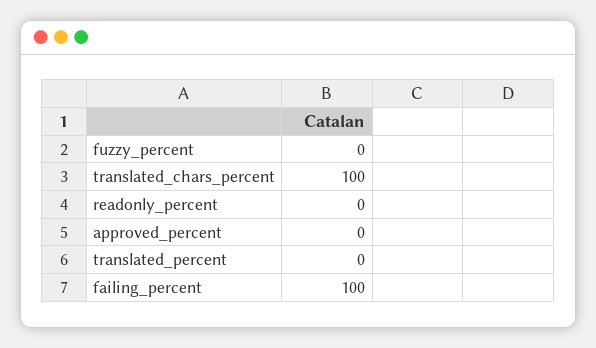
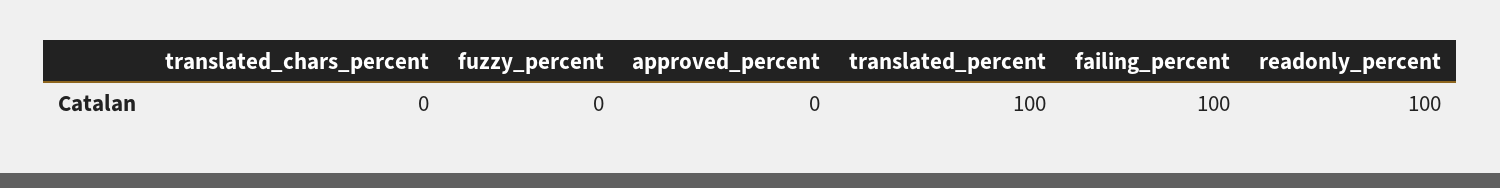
translated_chars_percent: 100 -> 0
readonly_percent: 0 -> 100
translated_percent: 0 -> 100

